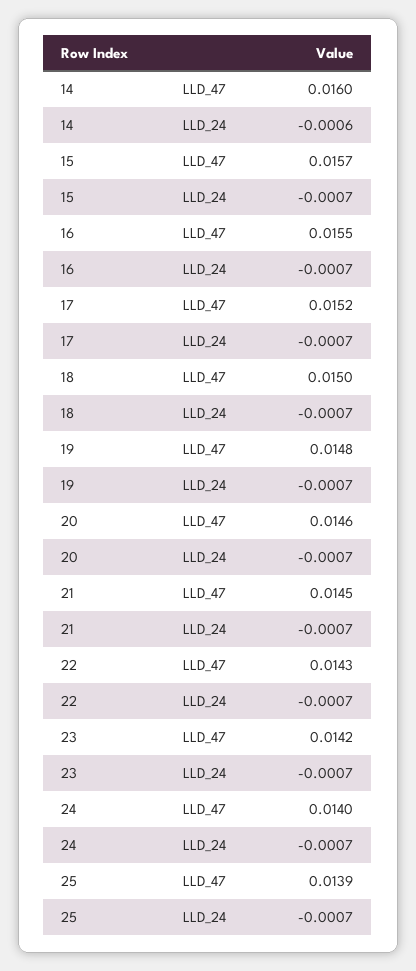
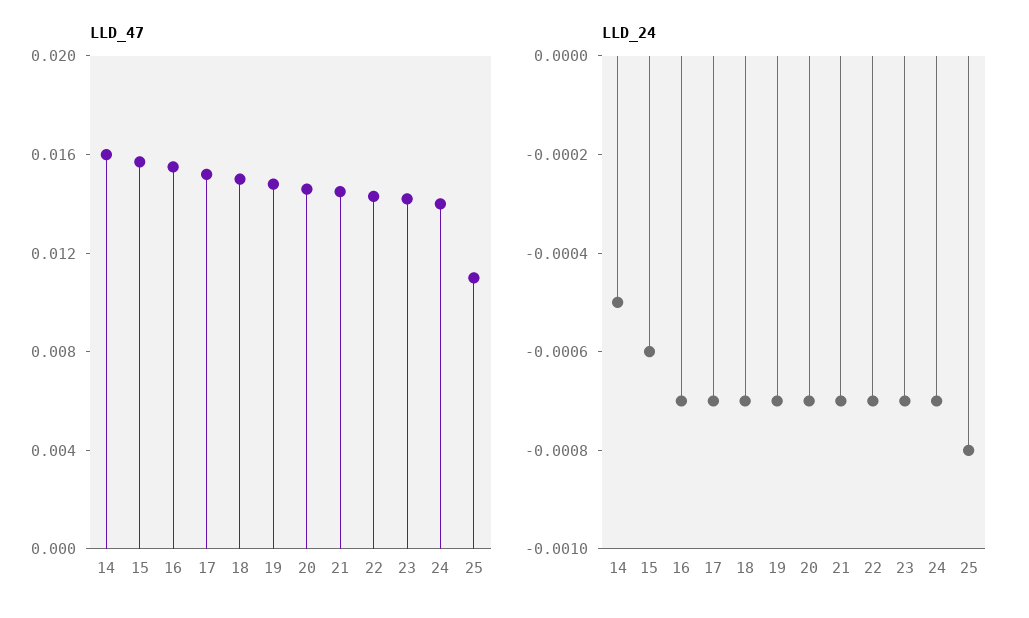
LLD_24, 14: -0.0006 -> -0.0005
LLD_24, 15: -0.0007 -> -0.0006
LLD_47, 25: 0.0139 -> 0.011
LLD_24, 25: -0.0007 -> -0.0008

